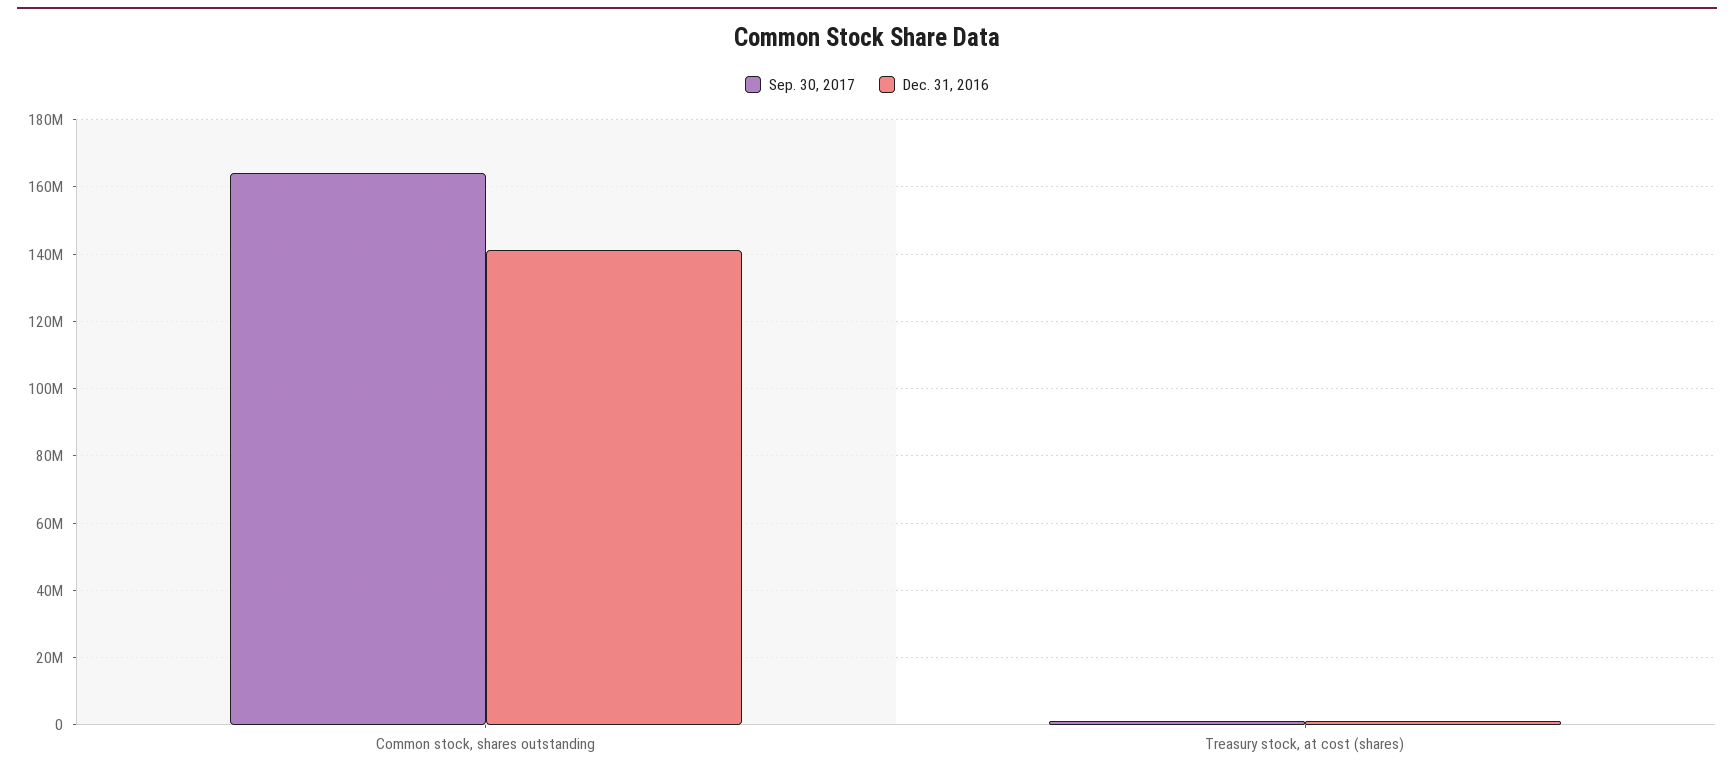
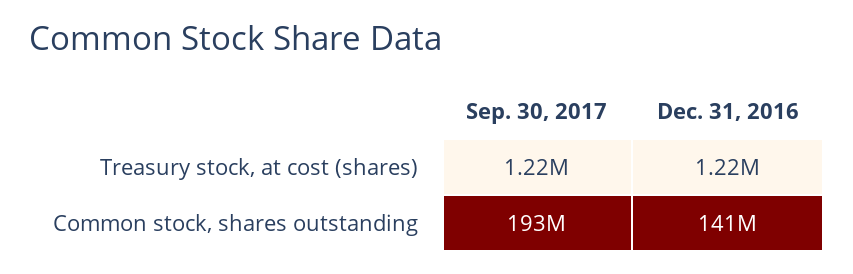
Sep. 30, 2017, Common stock, shares outstanding: 164000000 -> 193000000

